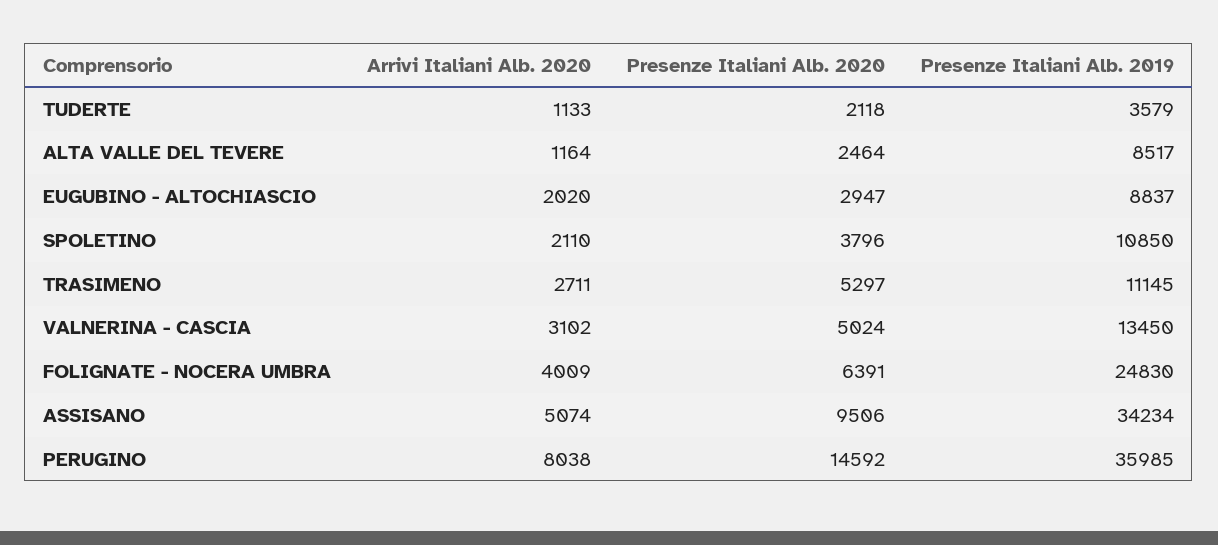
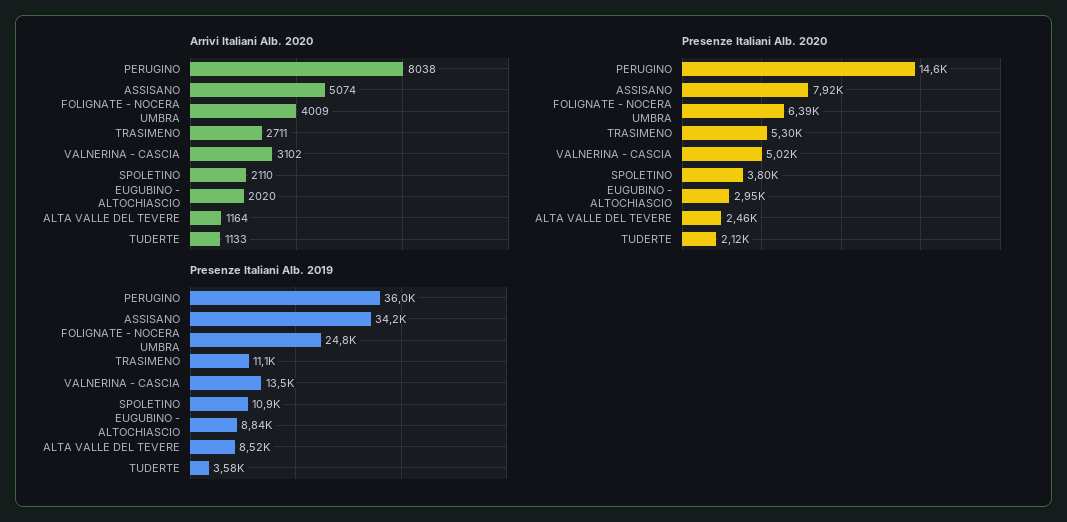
Presenze Italiani Alb. 2020, ASSISANO: 9506 -> 7920

